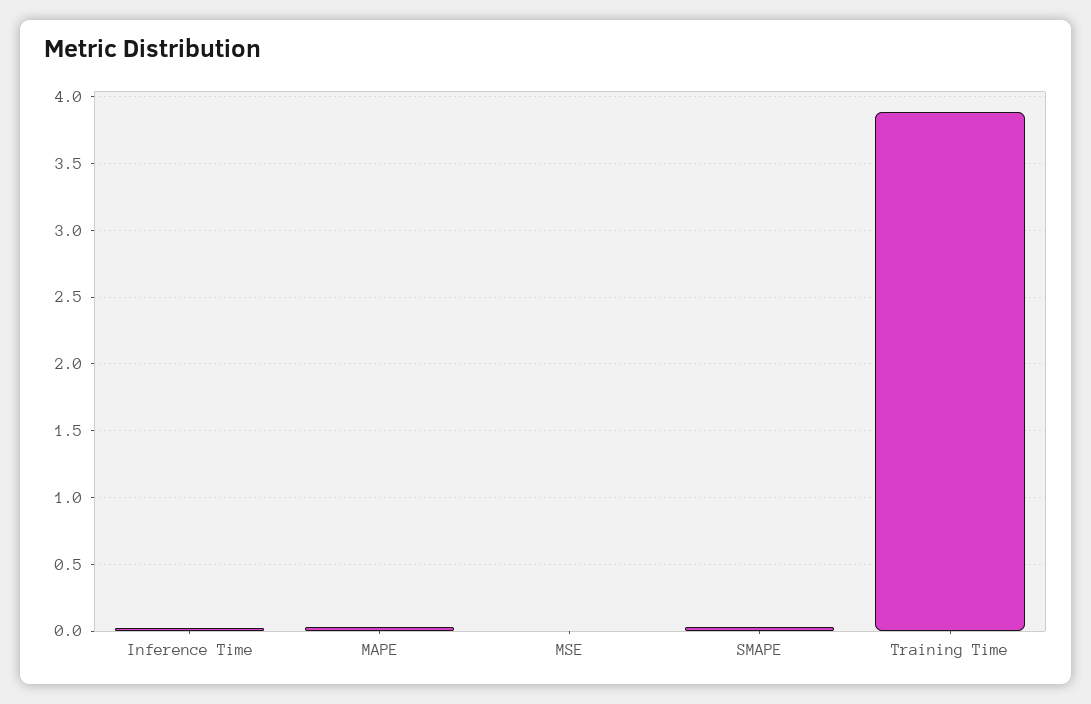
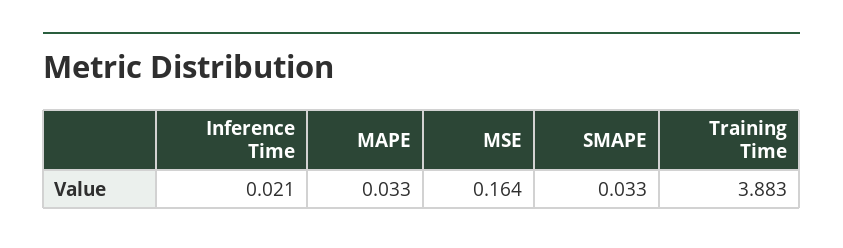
MSE: 0 -> 0.164

